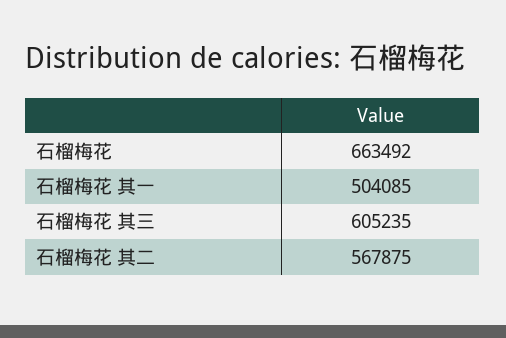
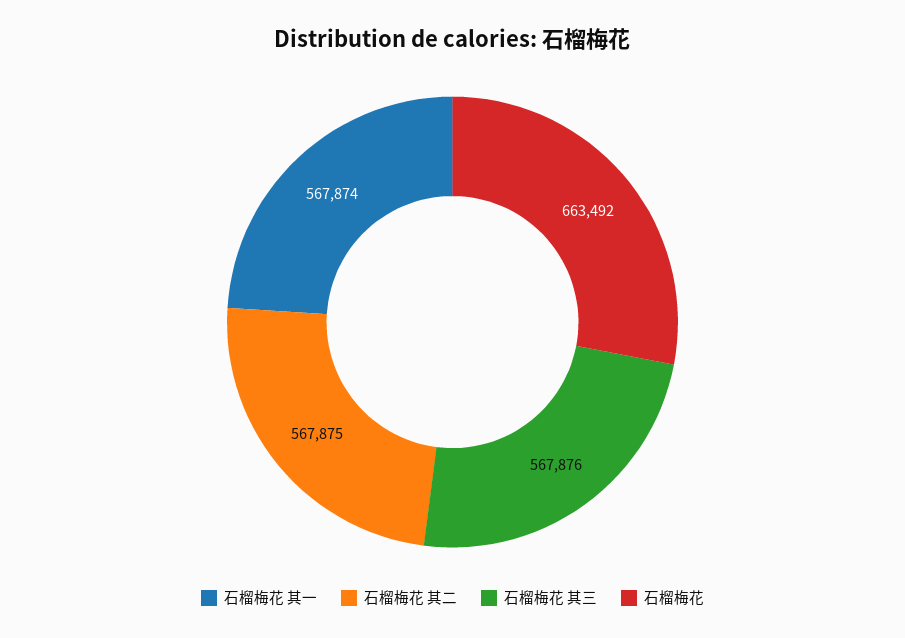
石榴梅花 其一: 504085 -> 567874
石榴梅花 其三: 605235 -> 567876

